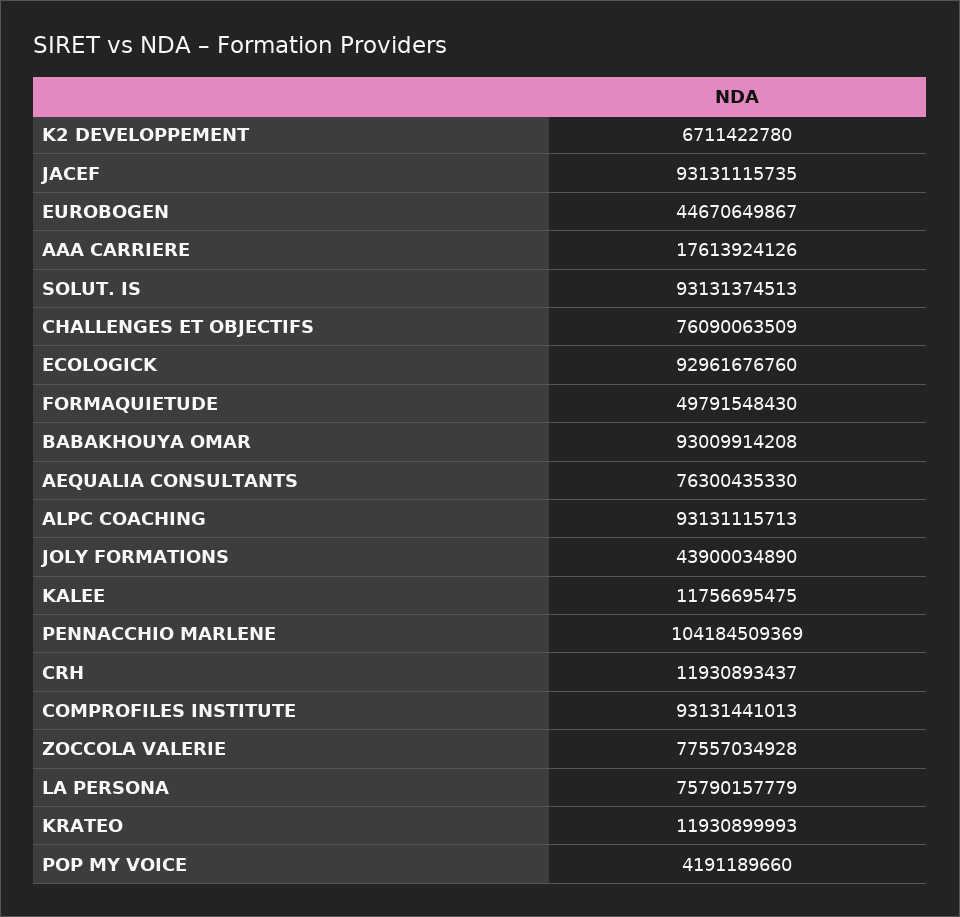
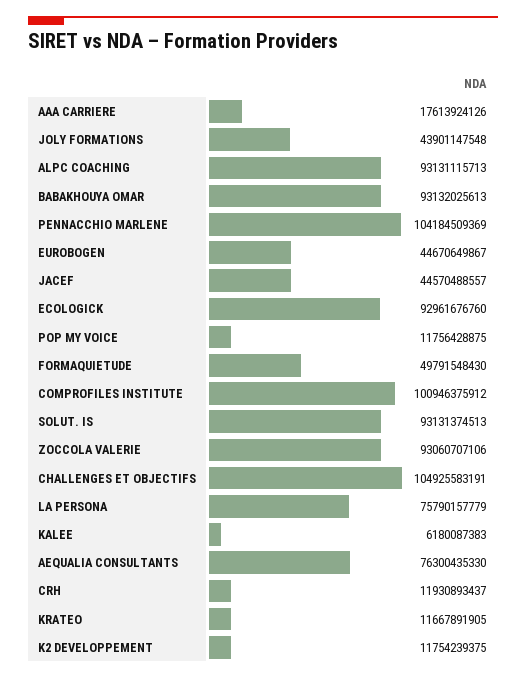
K2 DEVELOPPEMENT: 6711422780 -> 11754239375
JACEF: 93131115735 -> 44570488557
CHALLENGES ET OBJECTIFS: 76090063509 -> 104925583191
BABAKHOUYA OMAR: 93009914208 -> 93132025613
JOLY FORMATIONS: 43900034890 -> 43901147548
KALEE: 11756695475 -> 6180087383
COMPROFILES INSTITUTE: 93131441013 -> 100946375912
ZOCCOLA VALERIE: 77557034928 -> 93060707106
KRATEO: 11930899993 -> 11667891905
POP MY VOICE: 4191189660 -> 11756428875

